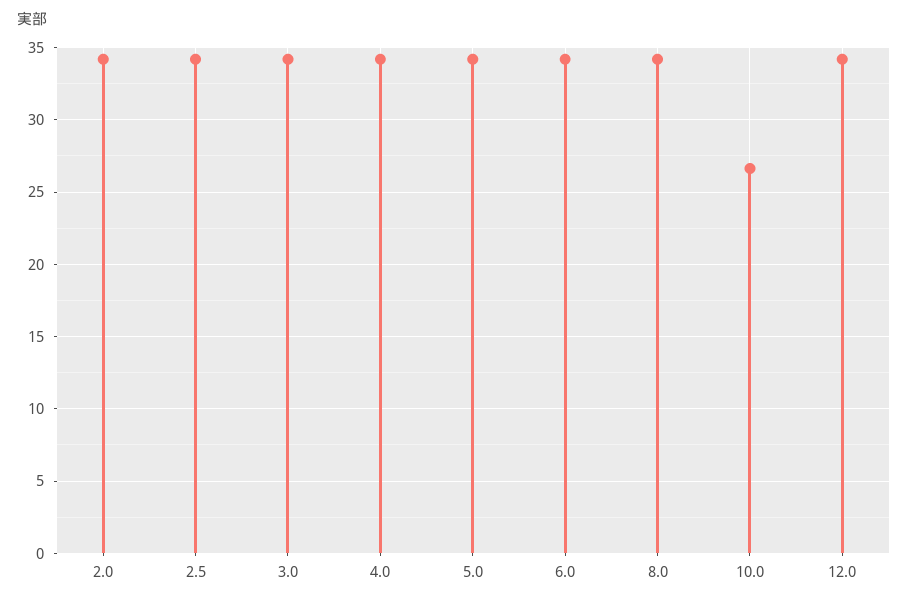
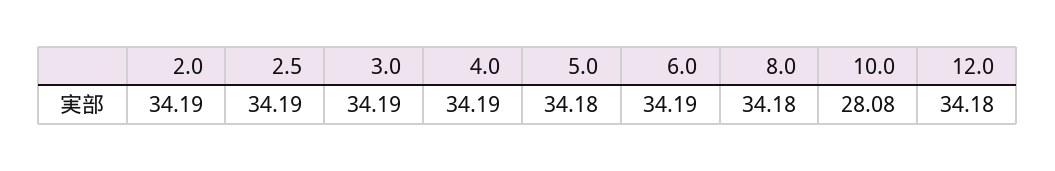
10.0: 26.5 -> 28.08

